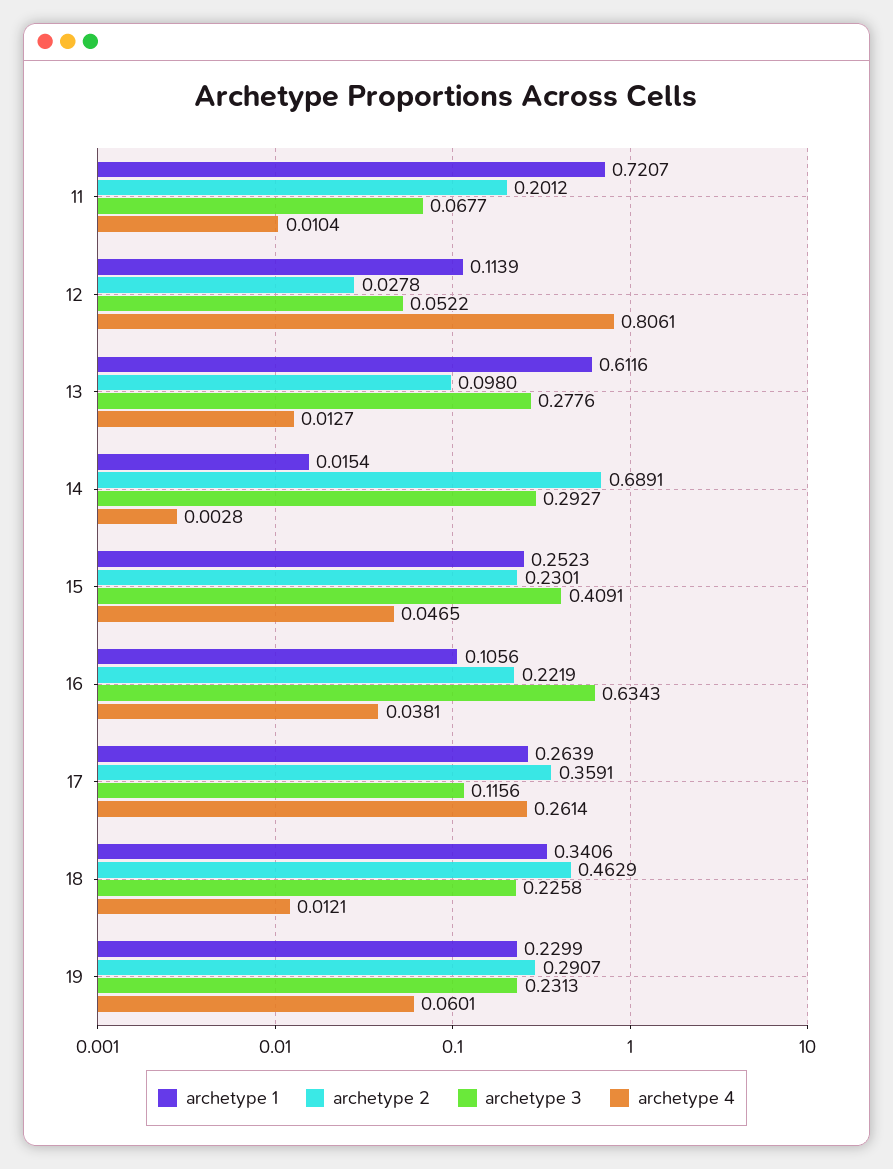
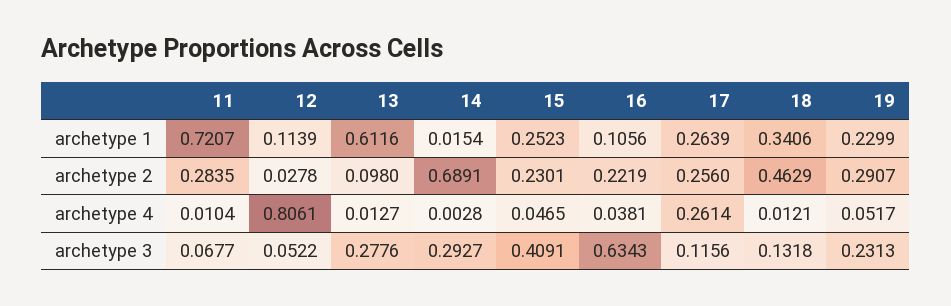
archetype 2, 11: 0.2012 -> 0.2835
archetype 2, 17: 0.3591 -> 0.256
archetype 3, 18: 0.2258 -> 0.1318
archetype 4, 19: 0.0601 -> 0.0517

